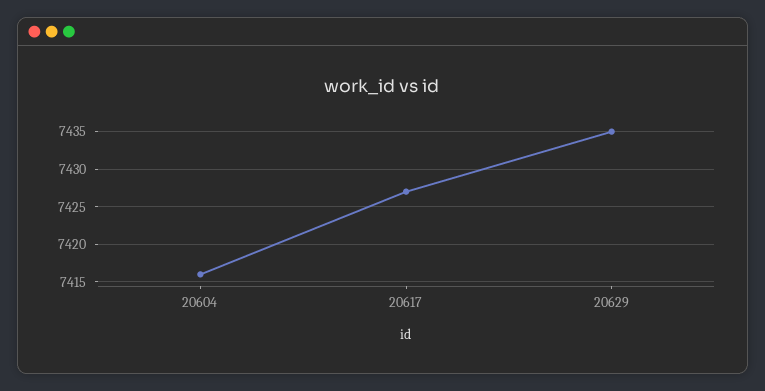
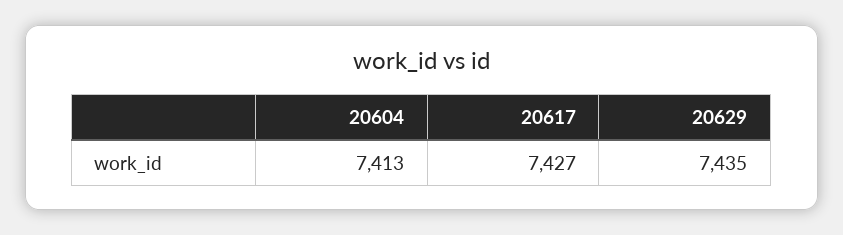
20604: 7416 -> 7413

